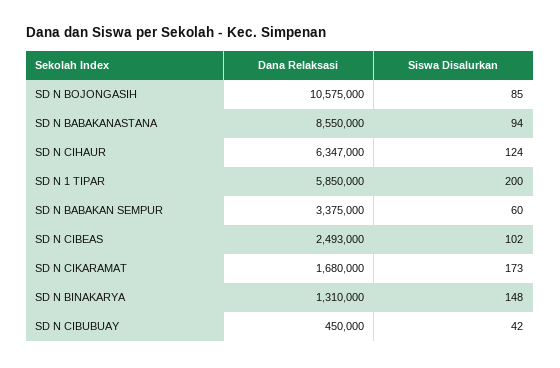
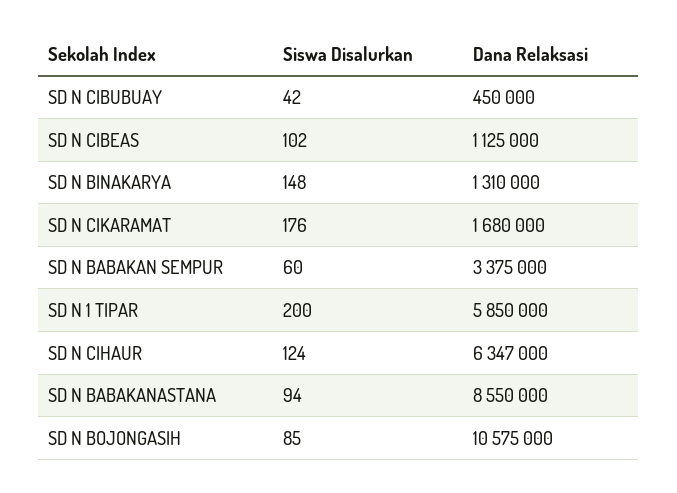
Dana Relaksasi, SD N CIBEAS: 2493000 -> 1125000
Siswa Disalurkan, SD N CIKARAMAT: 173 -> 176

